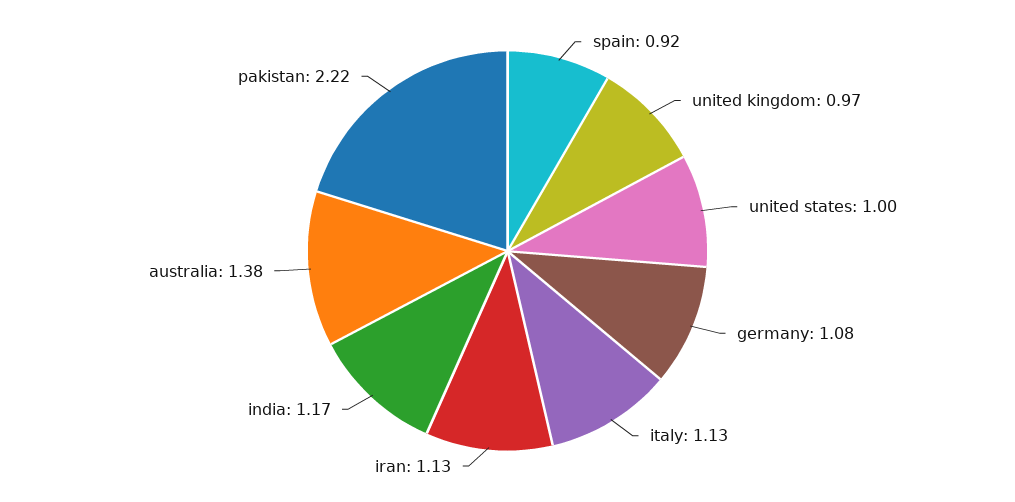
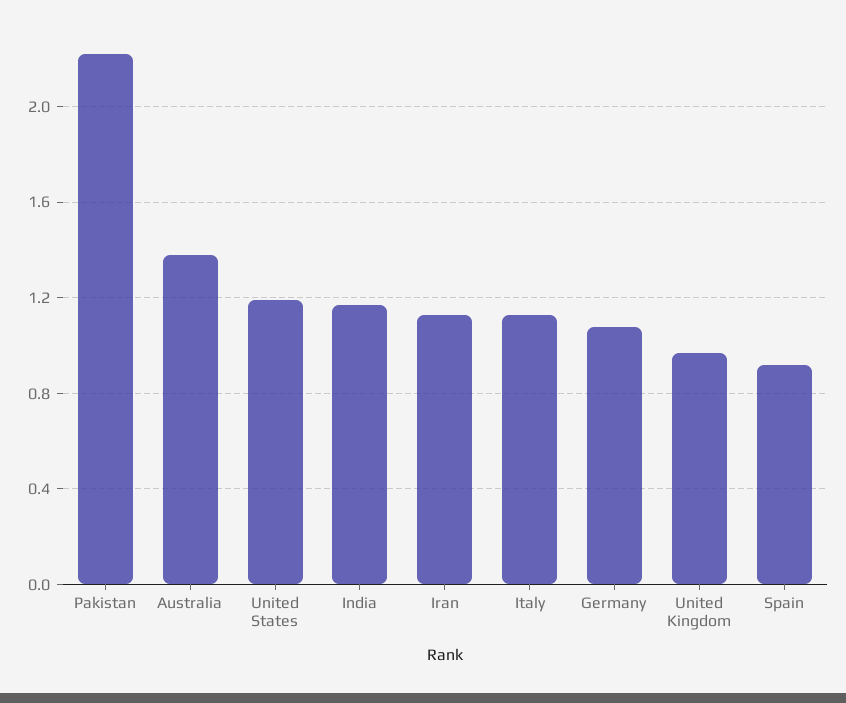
united states: 1 -> 1.2

